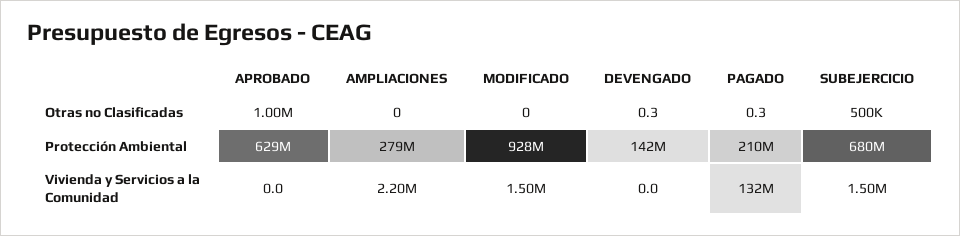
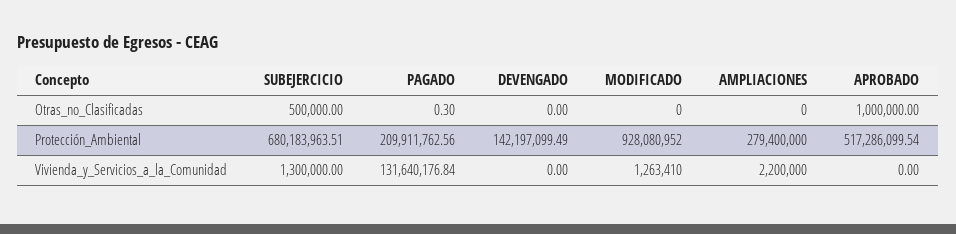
DEVENGADO, Otras no Clasificadas: 0.3 -> 0
APROBADO, Protección Ambiental: 629000000 -> 517286099.54
MODIFICADO, Vivienda y Servicios a la Comunidad: 1500000 -> 1263410
SUBEJERCICIO, Vivienda y Servicios a la Comunidad: 1500000 -> 1300000

